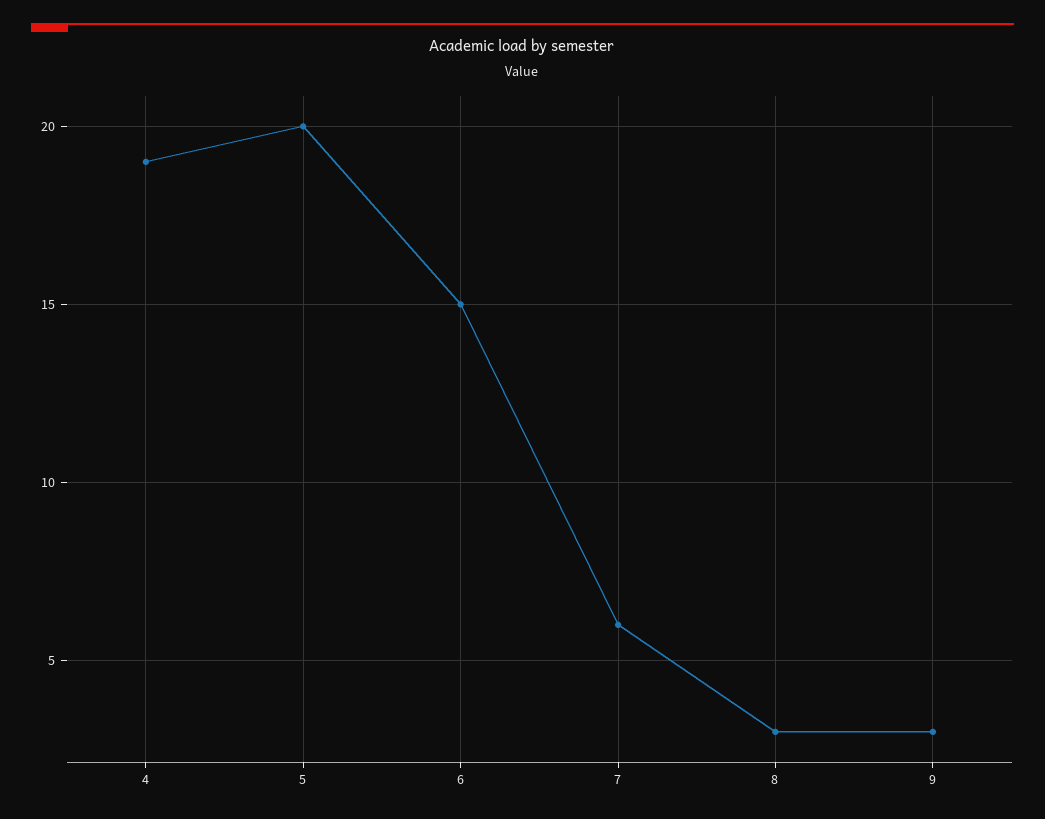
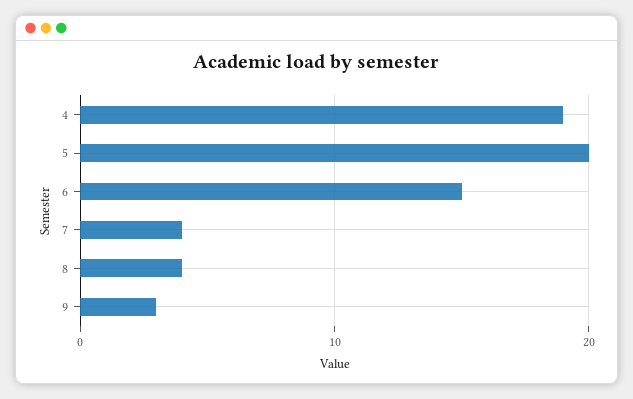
7: 6 -> 4
8: 3 -> 4

